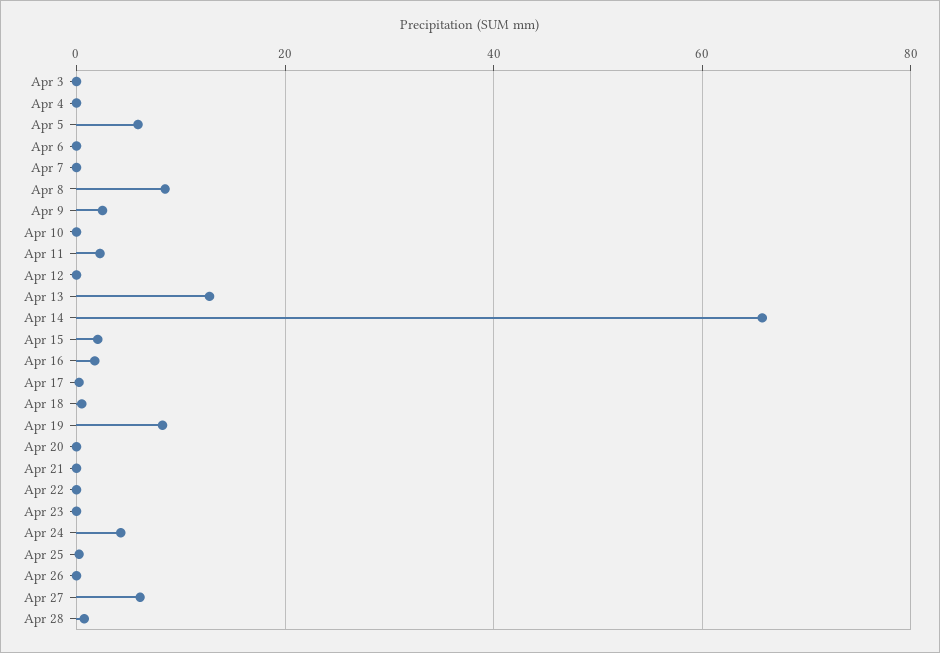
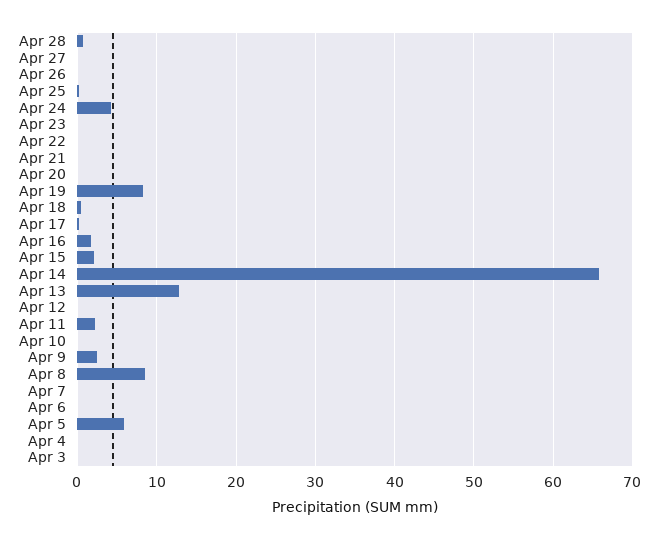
Apr 27: 6 -> 0

